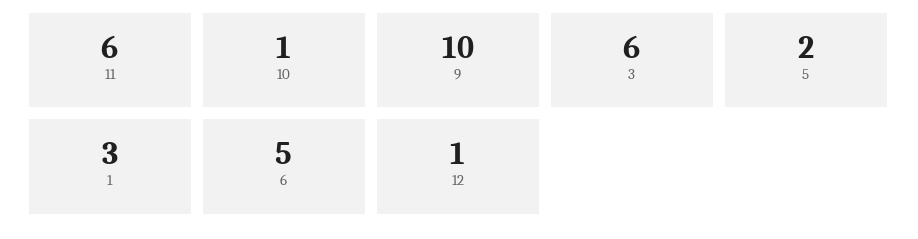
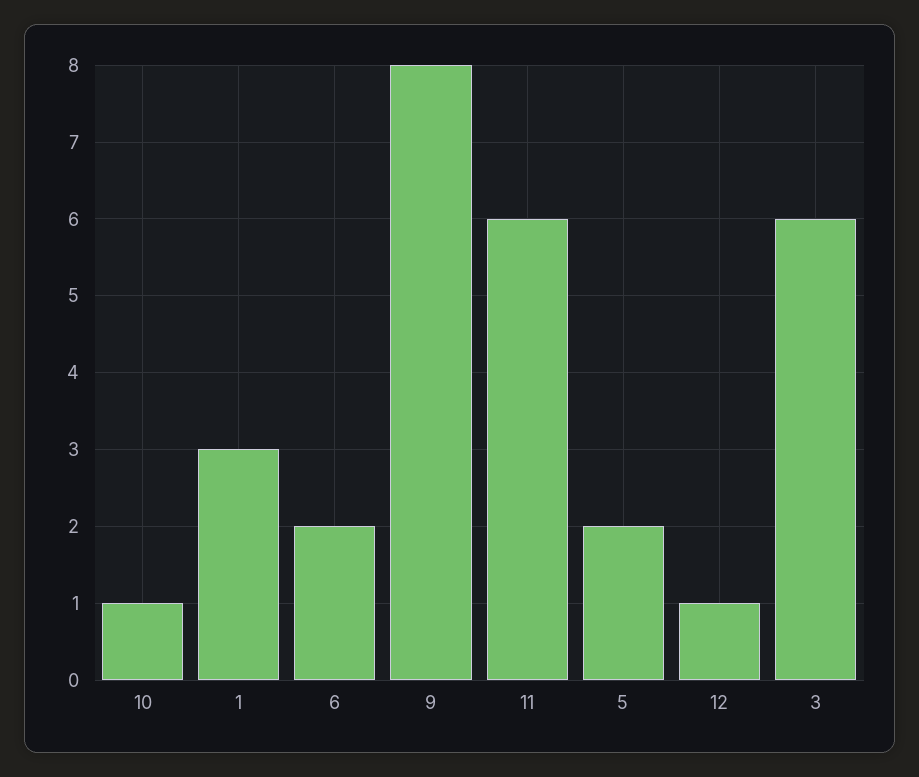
9: 10 -> 8
6: 5 -> 2

